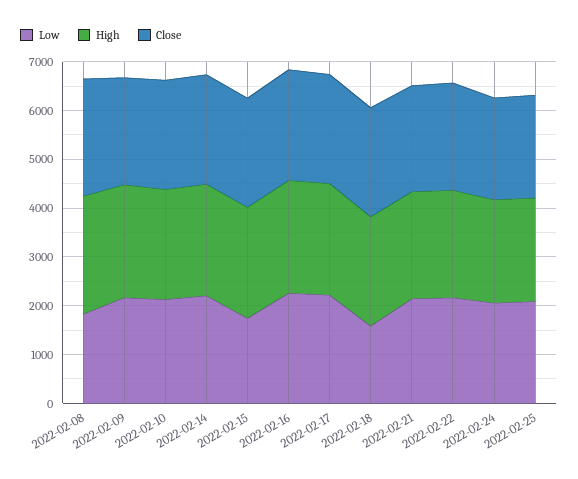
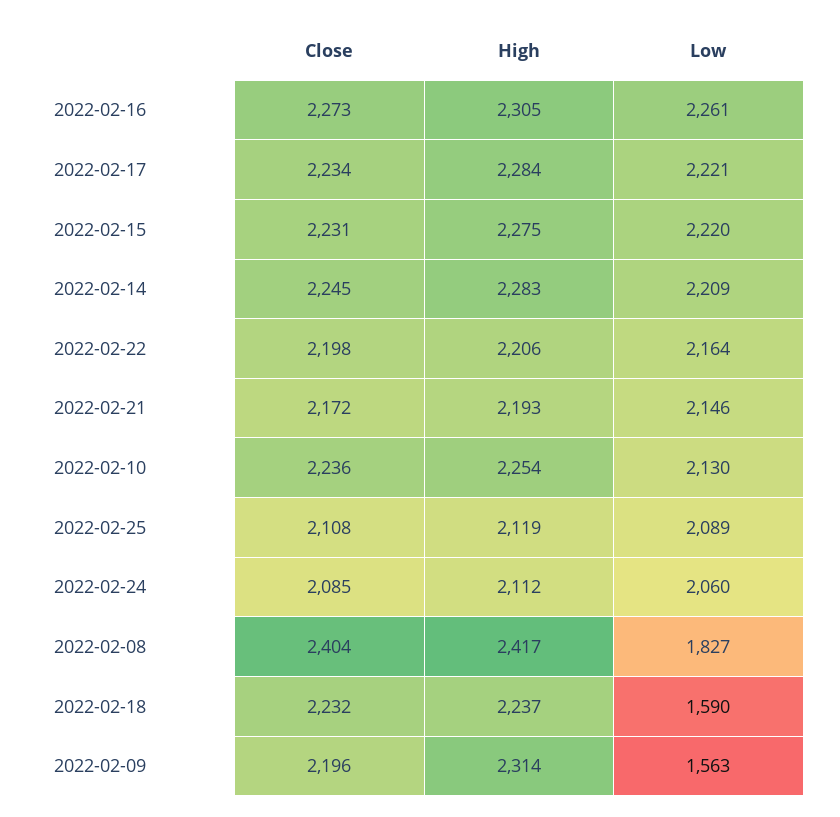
Low, 2022-02-09: 2200 -> 1563
Low, 2022-02-15: 1800 -> 2220

